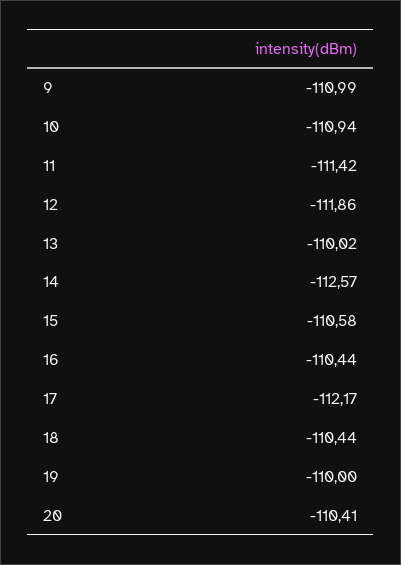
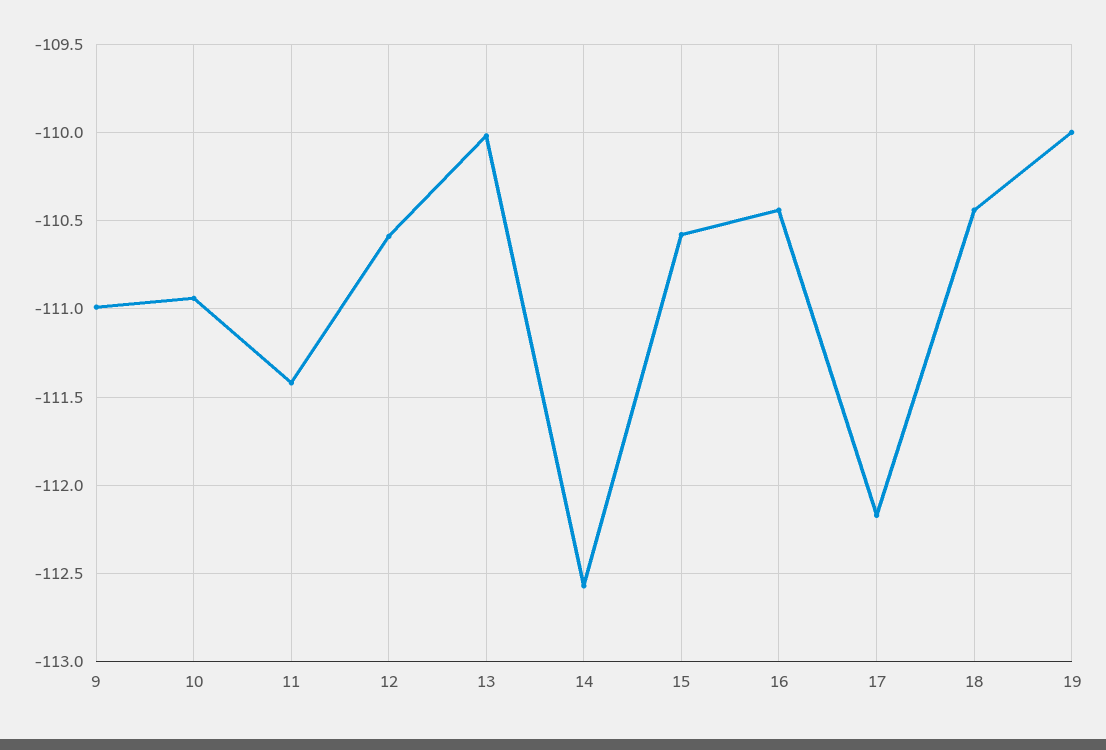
12: -111.86 -> -110.6
20: -110.41 -> none

